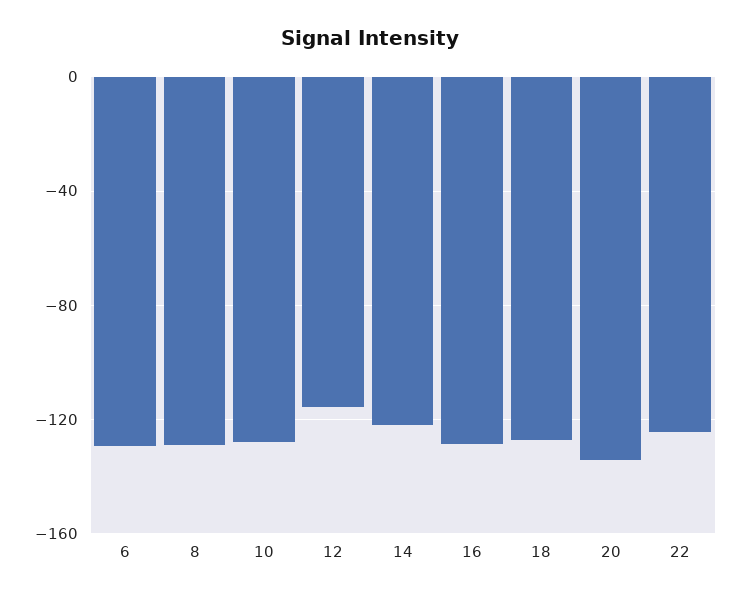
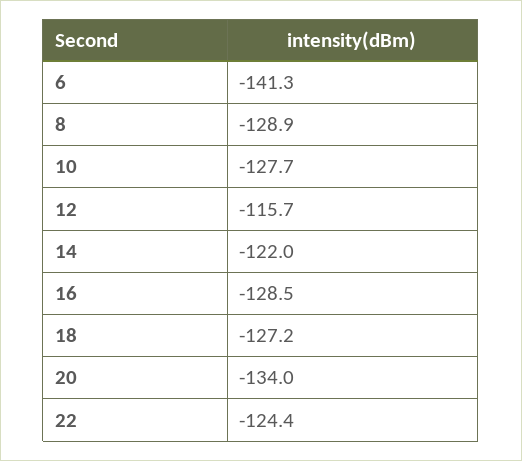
6: -130 -> -141.3

